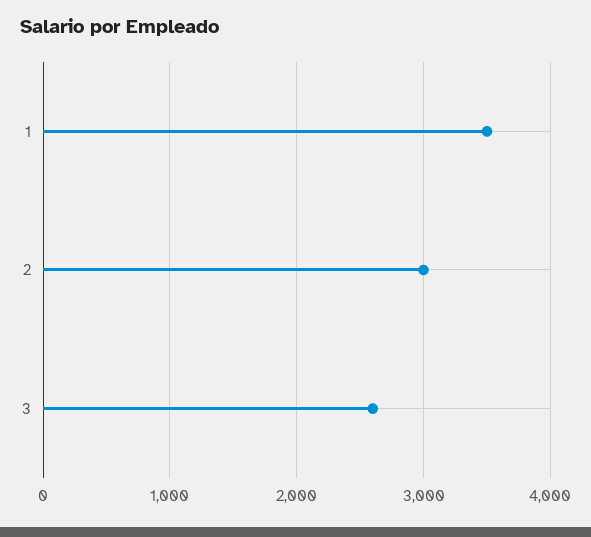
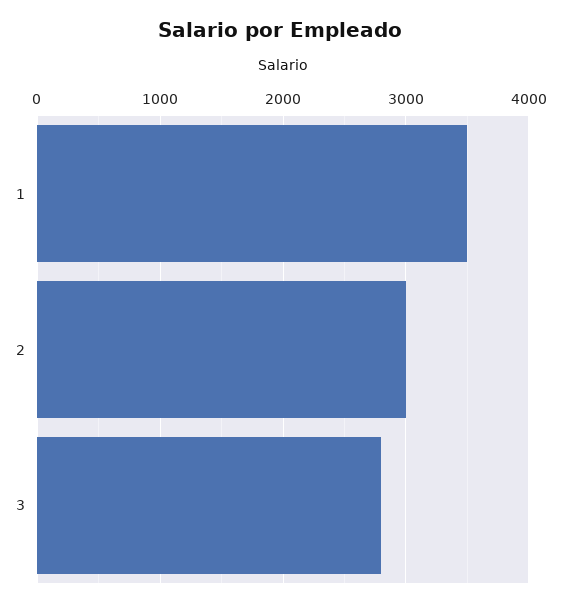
3: 2600 -> 2800

